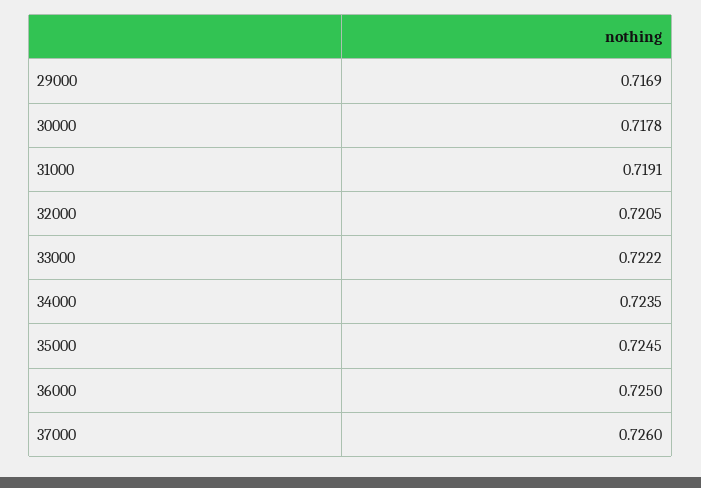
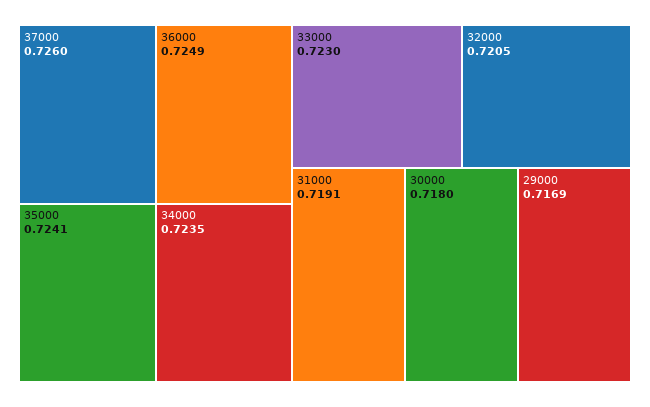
30000: 0.7178 -> 0.718
33000: 0.7222 -> 0.723
35000: 0.7245 -> 0.7241
36000: 0.725 -> 0.7249

